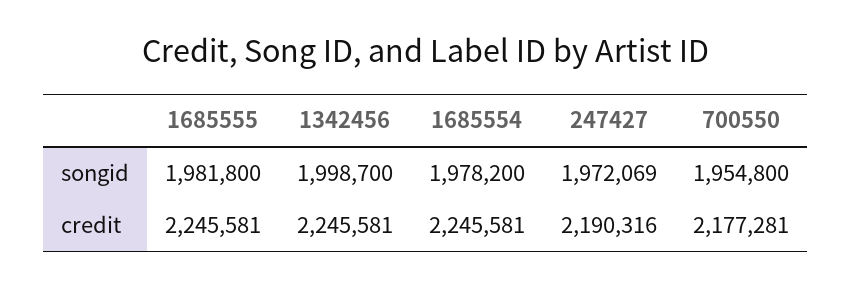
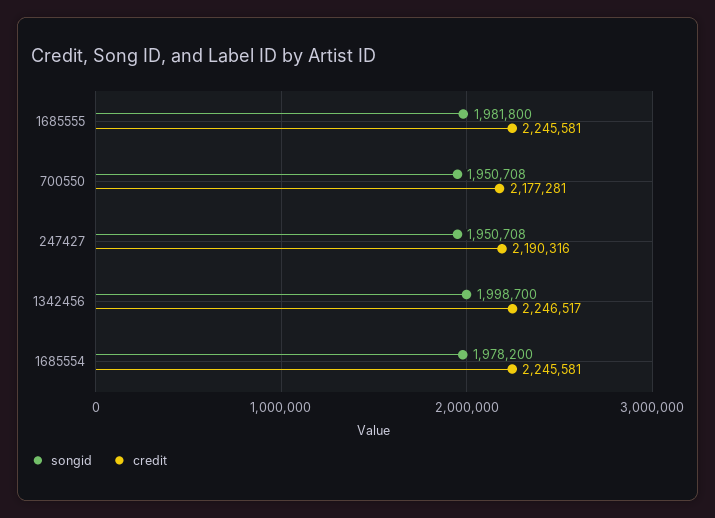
songid, 247427: 1972069 -> 1950708
songid, 700550: 1954800 -> 1950708
credit, 1342456: 2245581 -> 2246517

